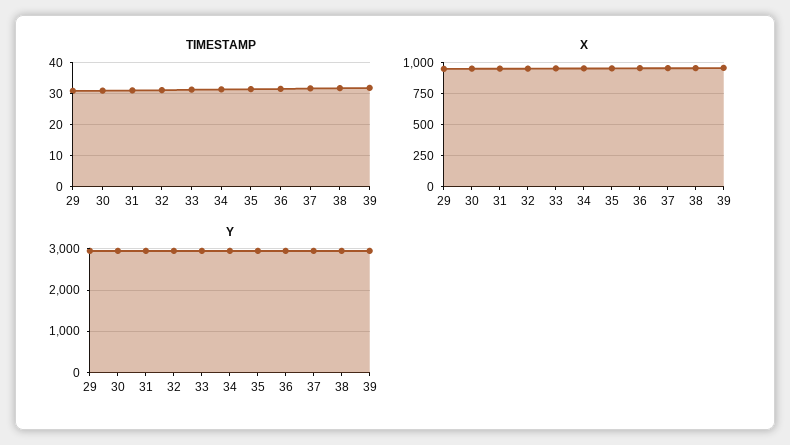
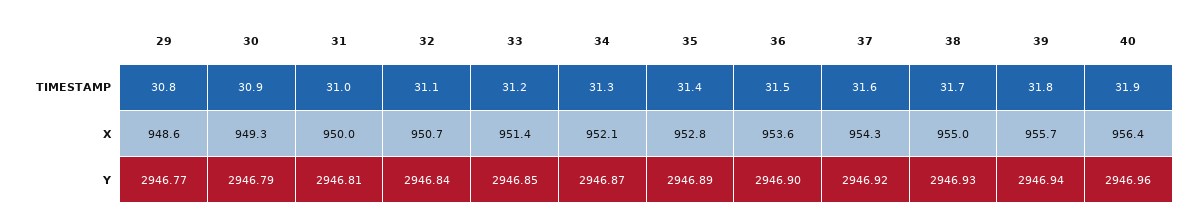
TIMESTAMP, 40: none -> 31.9
X, 40: none -> 956.4
Y, 40: none -> 2946.96

